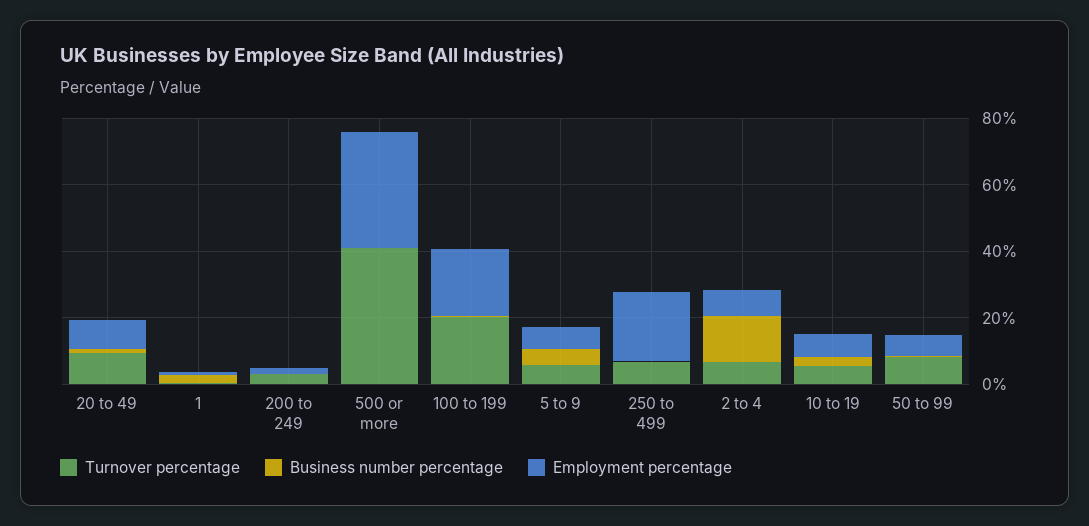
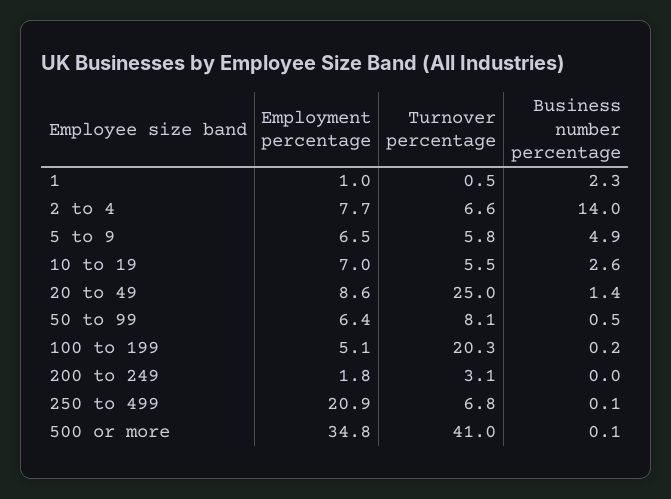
Turnover percentage, 20 to 49: 10 -> 25
Employment percentage, 100 to 199: 20 -> 5.1

